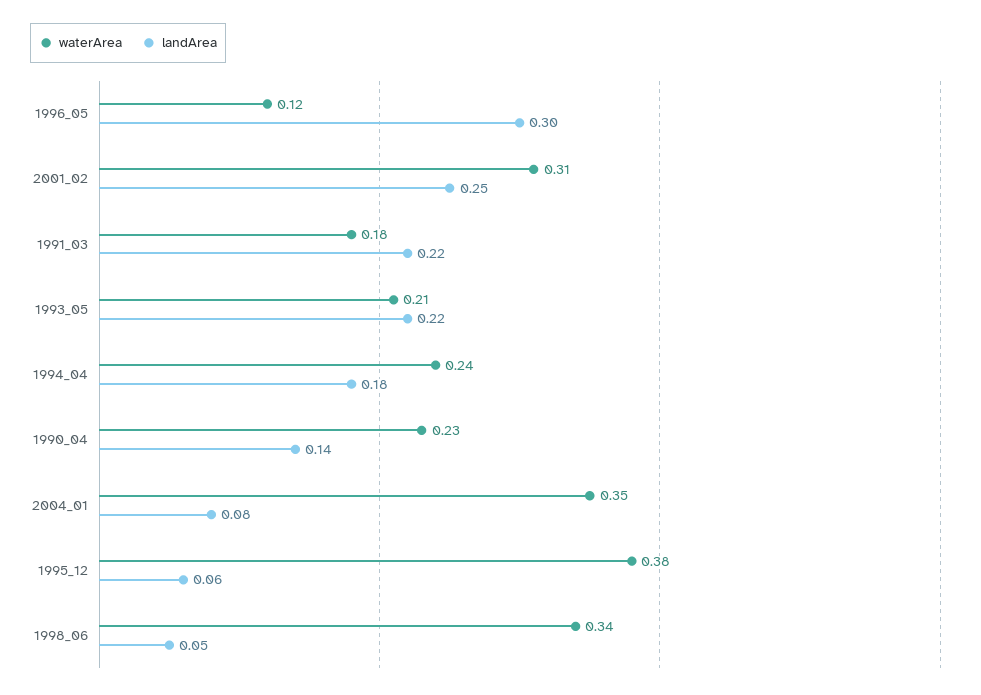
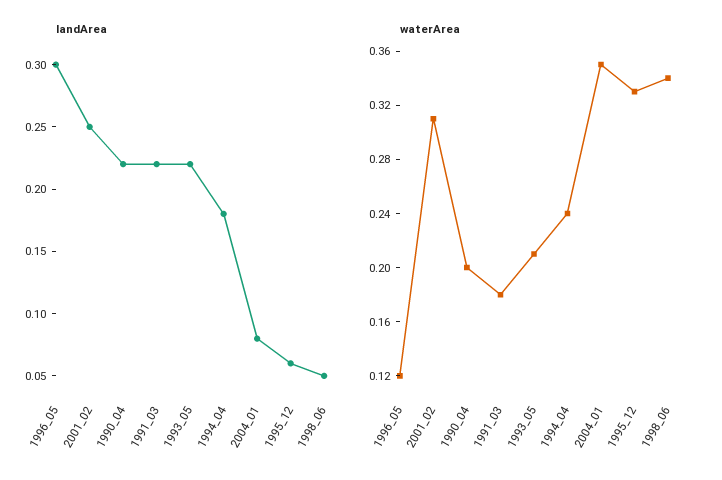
waterArea, 1990_04: 0.23 -> 0.2
landArea, 1990_04: 0.14 -> 0.22
waterArea, 1995_12: 0.38 -> 0.33

